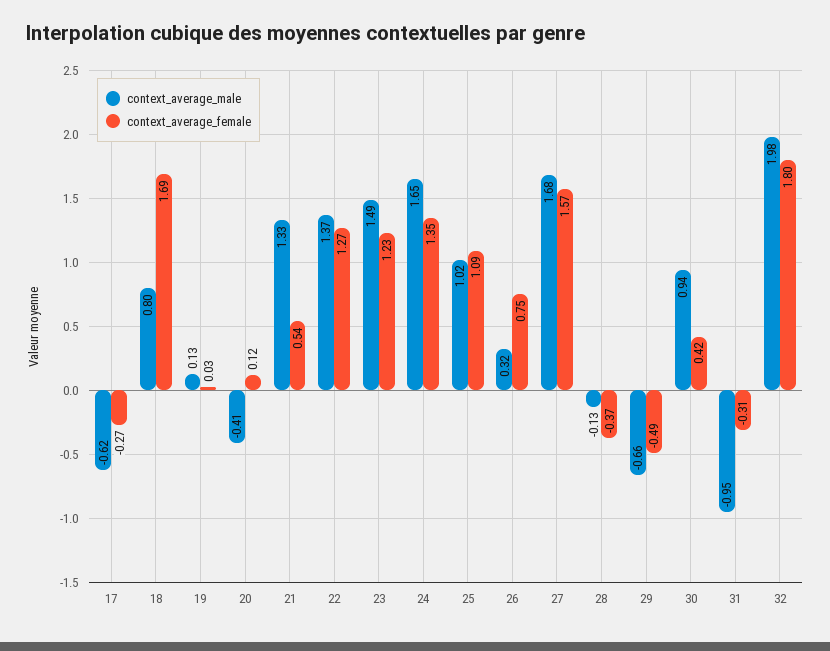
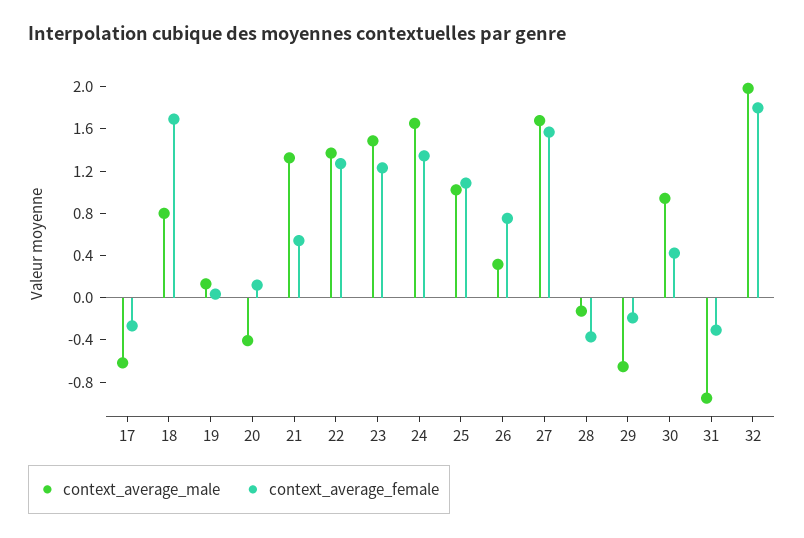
context_average_female, 29: -0.49 -> -0.2

